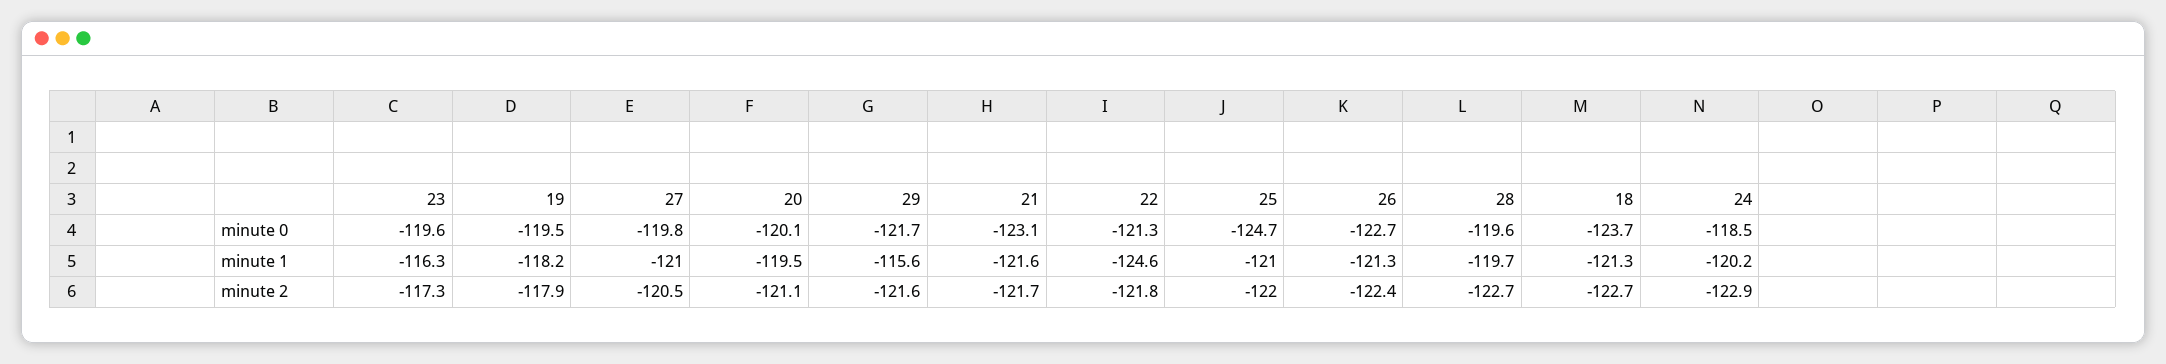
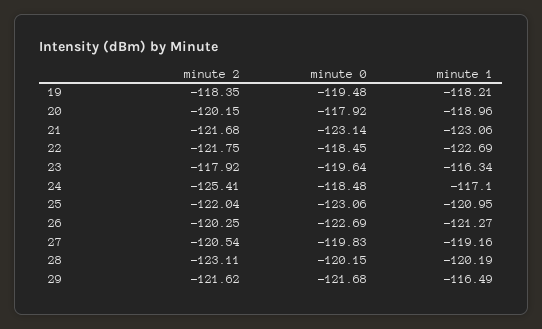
20, minute 0: -120.1 -> -117.92
22, minute 0: -121.3 -> -118.45
25, minute 0: -124.7 -> -123.06
28, minute 0: -119.6 -> -120.15
18, minute 0: -123.7 -> none
27, minute 1: -121 -> -119.16
20, minute 1: -119.5 -> -118.96
29, minute 1: -115.6 -> -116.49
21, minute 1: -121.6 -> -123.06
22, minute 1: -124.6 -> -122.69
28, minute 1: -119.7 -> -120.19
18, minute 1: -121.3 -> none
24, minute 1: -120.2 -> -117.1
23, minute 2: -117.3 -> -117.92
19, minute 2: -117.9 -> -118.35
20, minute 2: -121.1 -> -120.15
26, minute 2: -122.4 -> -120.25
28, minute 2: -122.7 -> -123.11
18, minute 2: -122.7 -> none
24, minute 2: -122.9 -> -125.41

